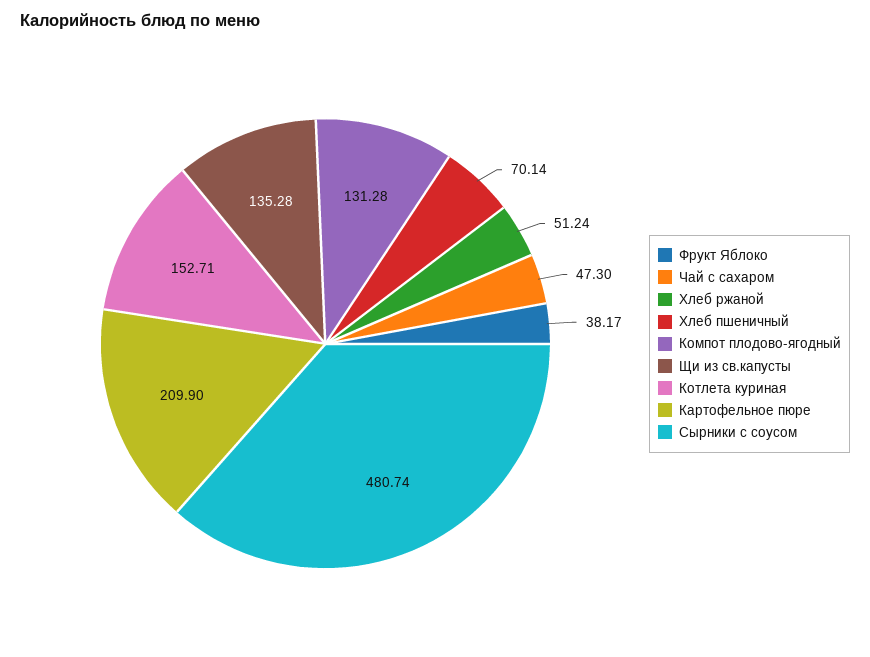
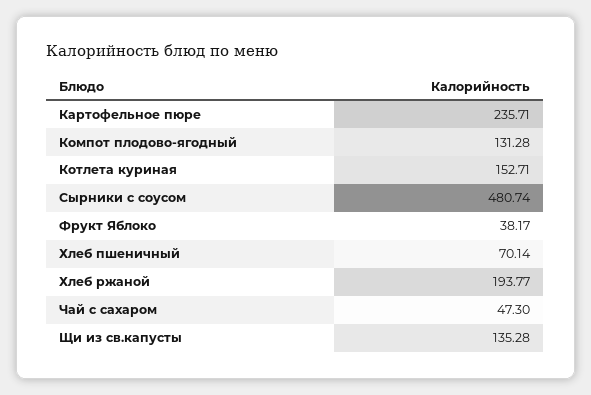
Хлеб ржаной: 51.24 -> 193.77
Картофельное пюре: 209.9 -> 235.71

